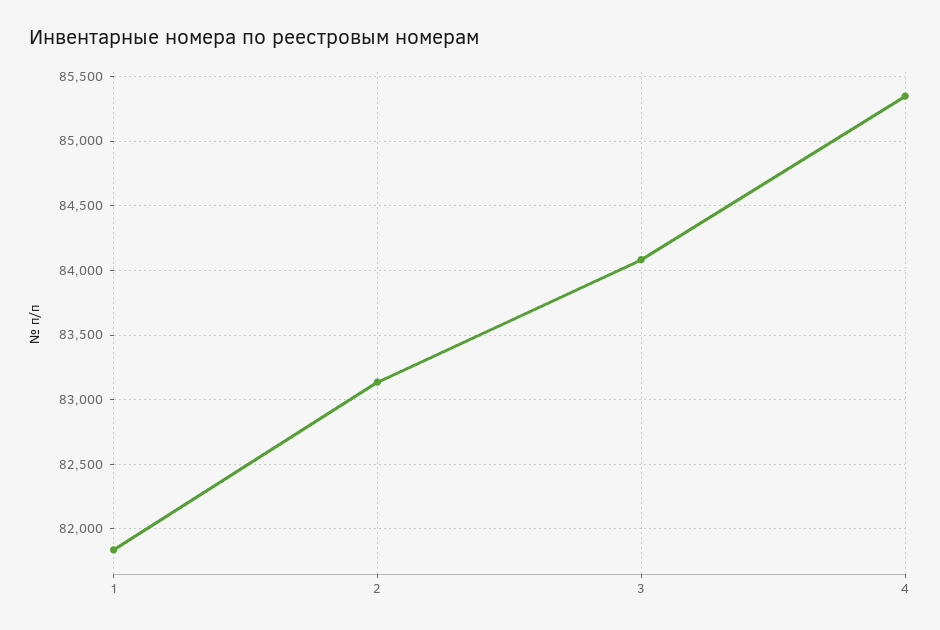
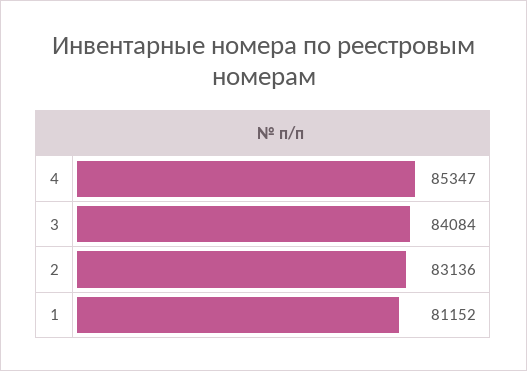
1: 81850 -> 81152

